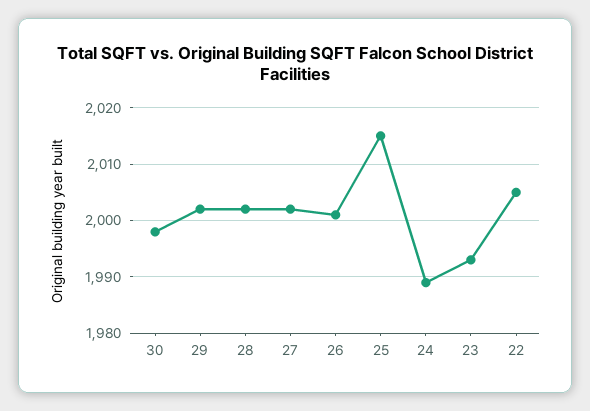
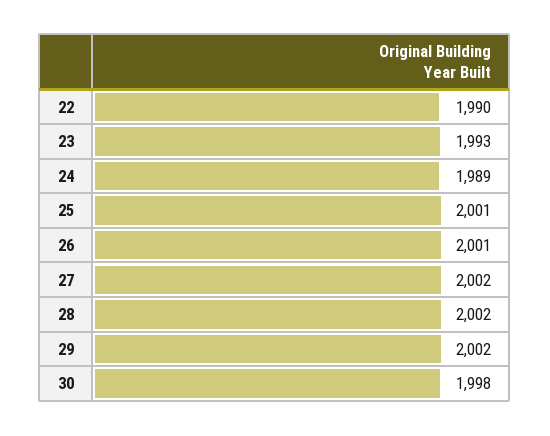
25: 2015 -> 2001
22: 2005 -> 1990

